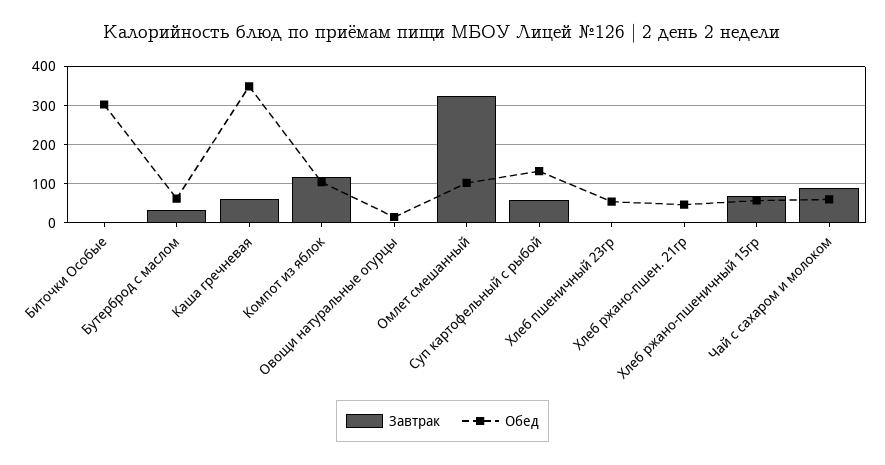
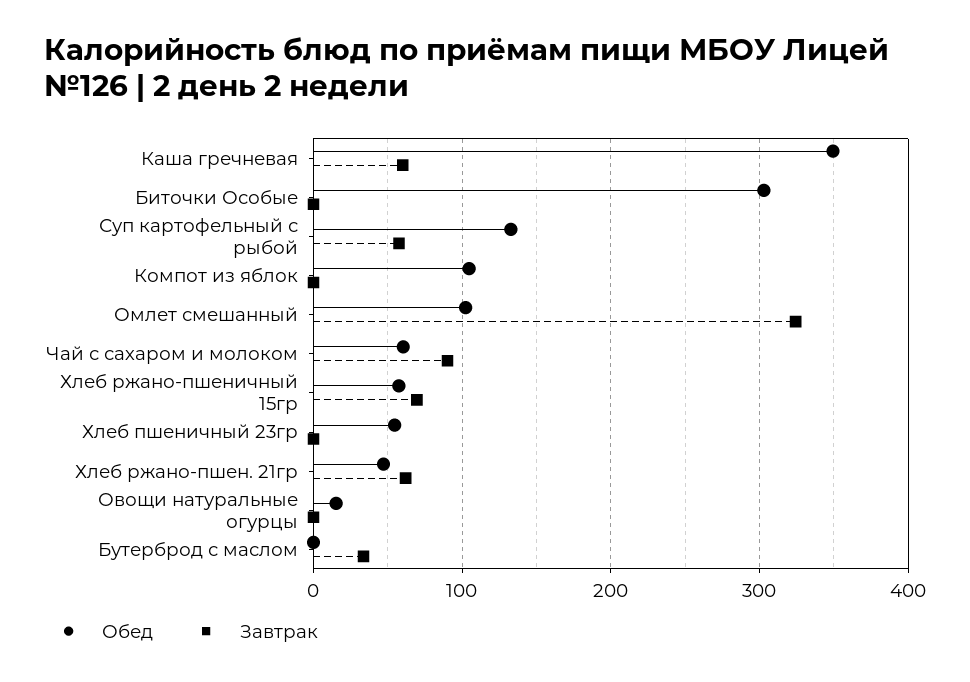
Обед, Бутерброд с маслом: 60 -> 0
Завтрак, Компот из яблок: 120 -> 0
Завтрак, Хлеб ржано-пшен. 21гр: 0 -> 60

